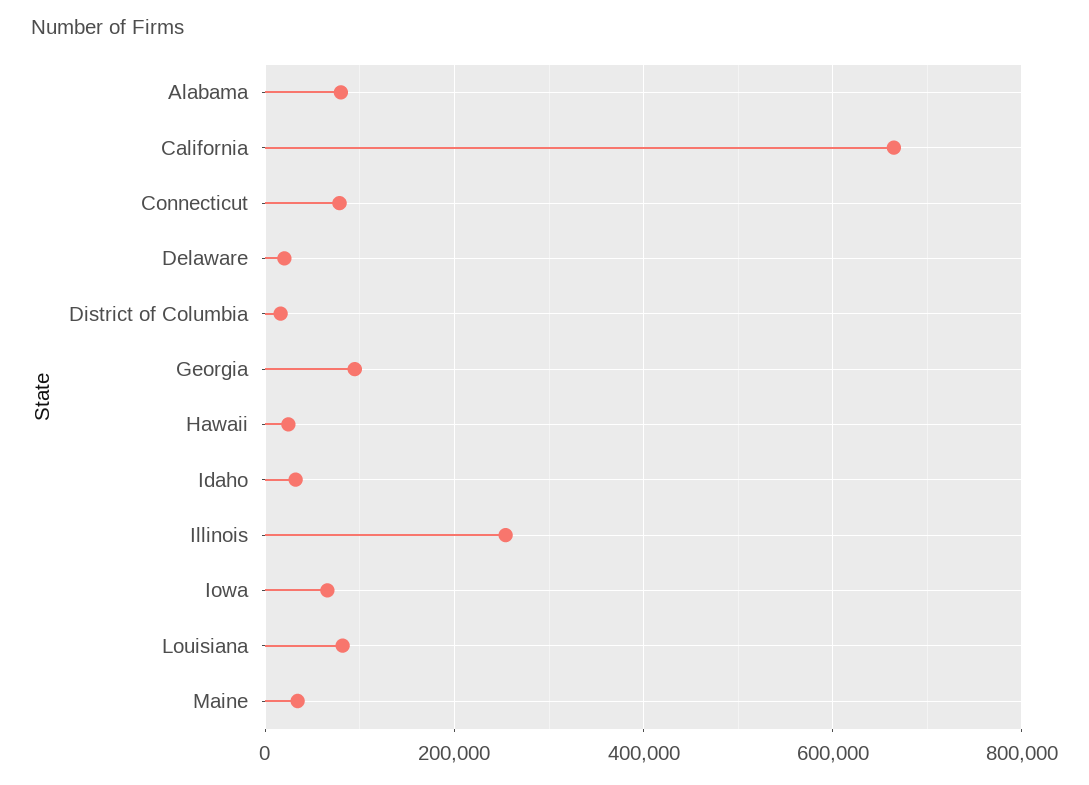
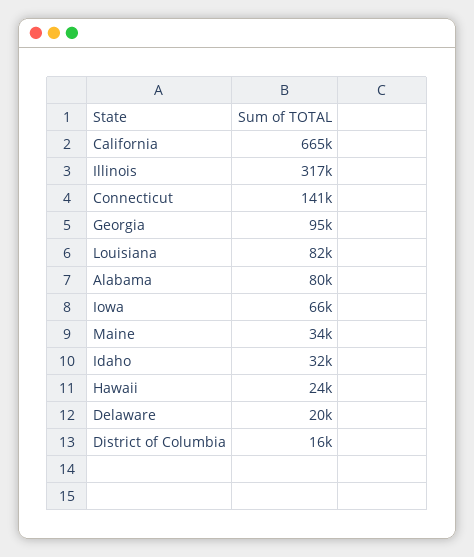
Connecticut: 80000 -> 141000
Illinois: 260000 -> 317000

